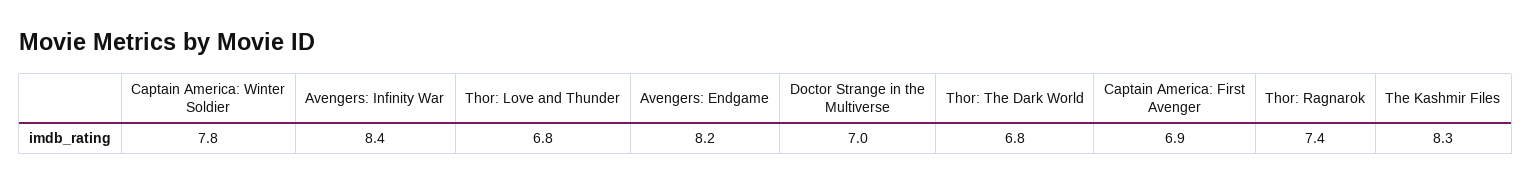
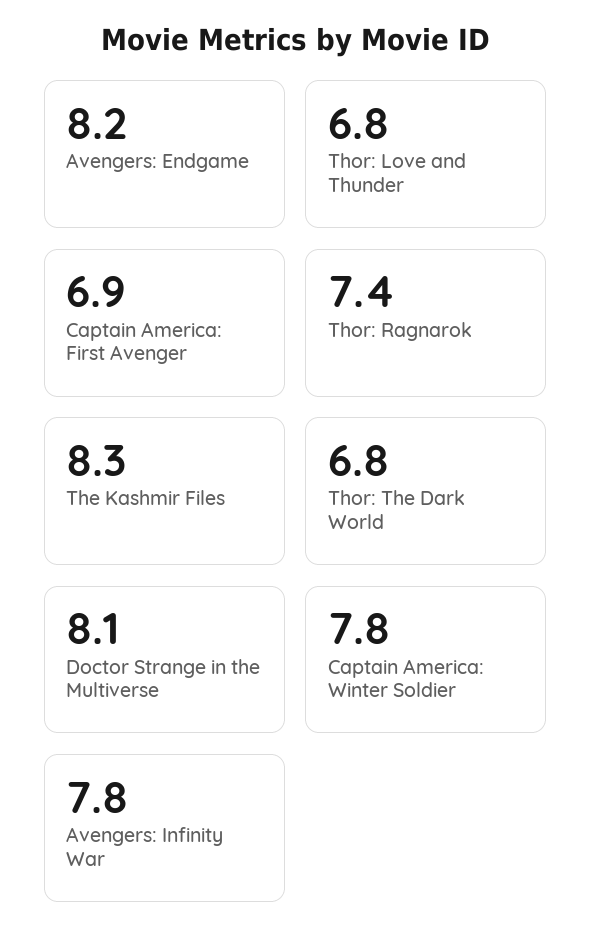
Avengers: Infinity War: 8.4 -> 7.8
Doctor Strange in the Multiverse: 7 -> 8.1

